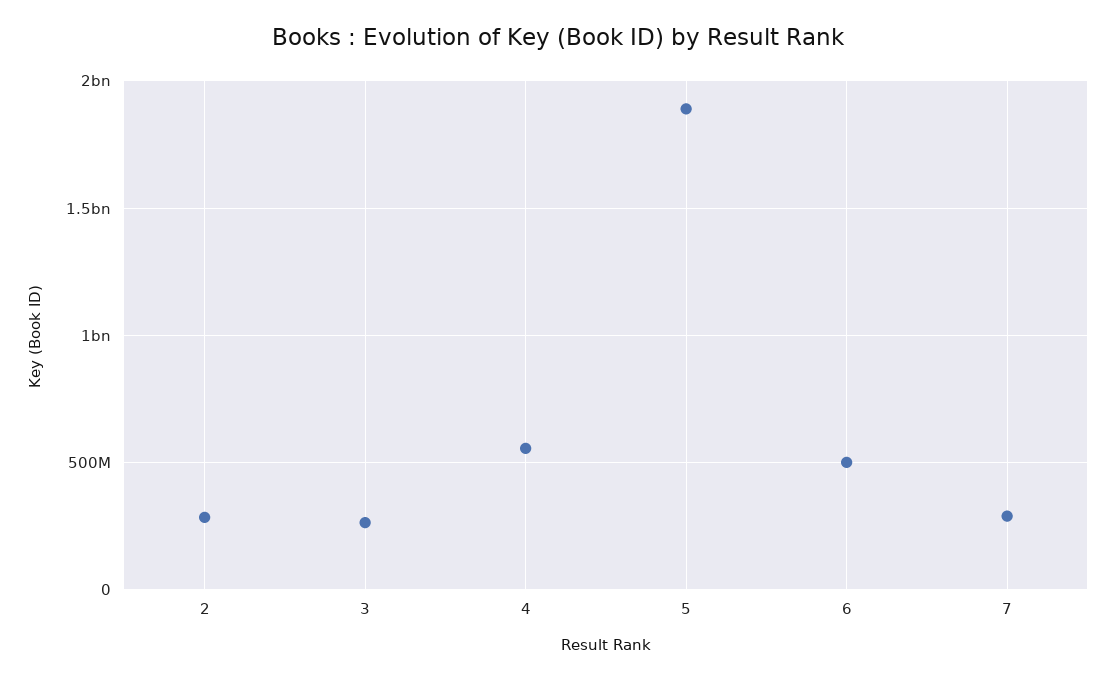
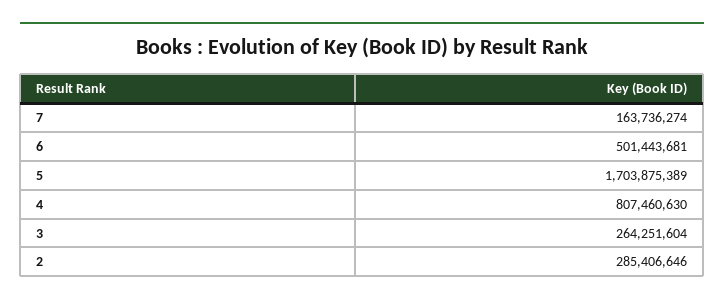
4: 550000000 -> 807460630
5: 1900000000 -> 1703875389
7: 300000000 -> 163736274

